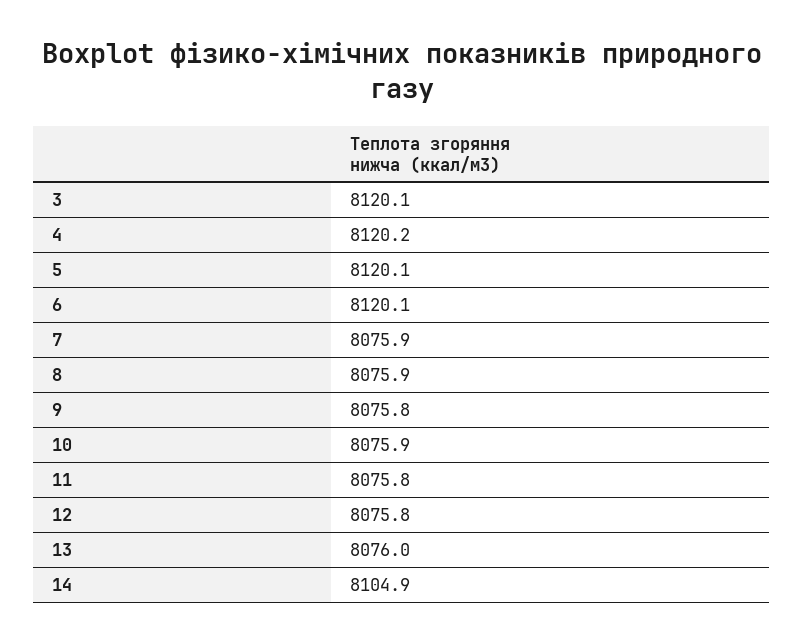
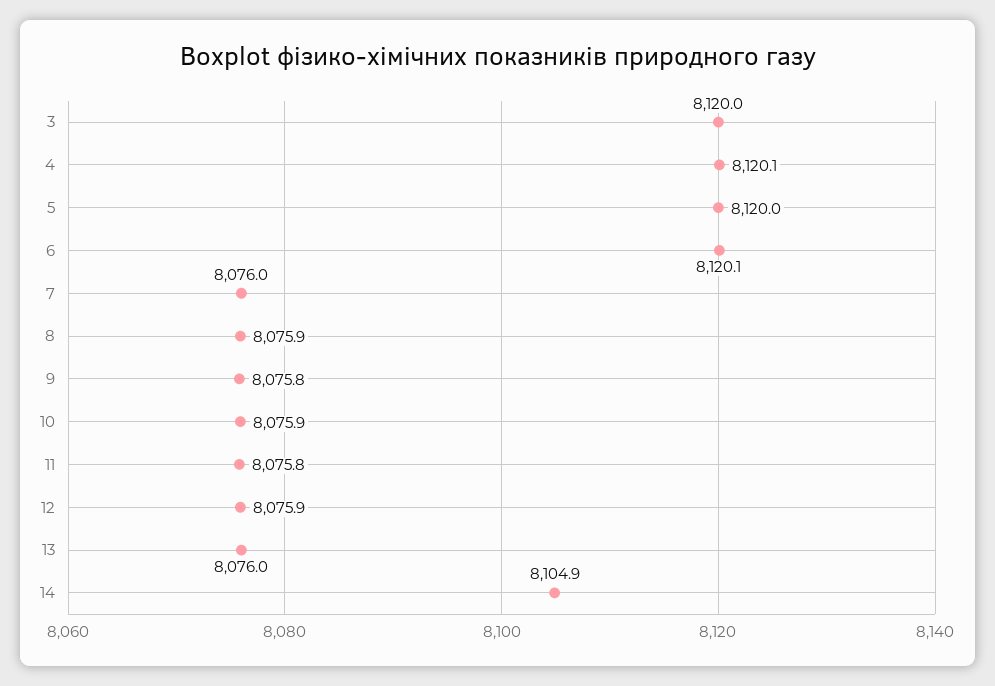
3: 8120.1 -> 8120
4: 8120.2 -> 8120.1
5: 8120.1 -> 8120
7: 8075.9 -> 8076
12: 8075.8 -> 8075.9

